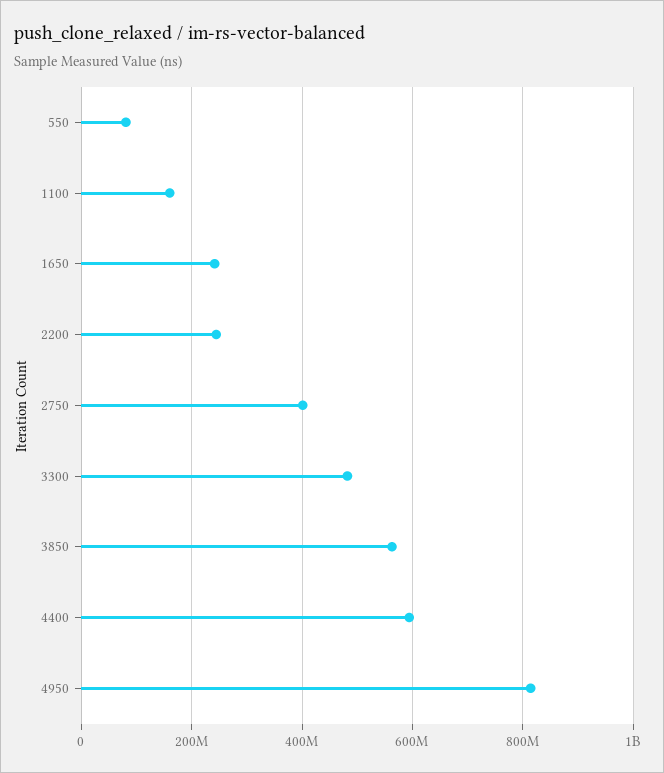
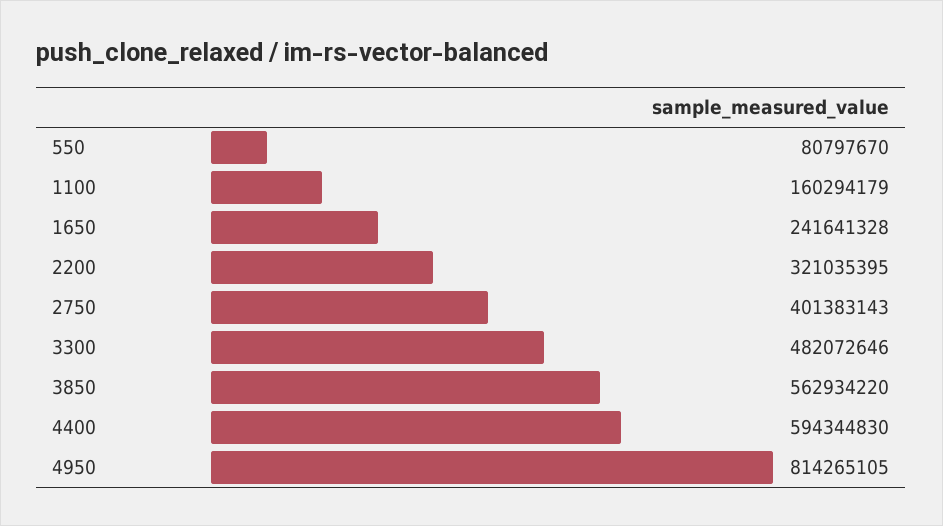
2200: 240000000 -> 321035395

